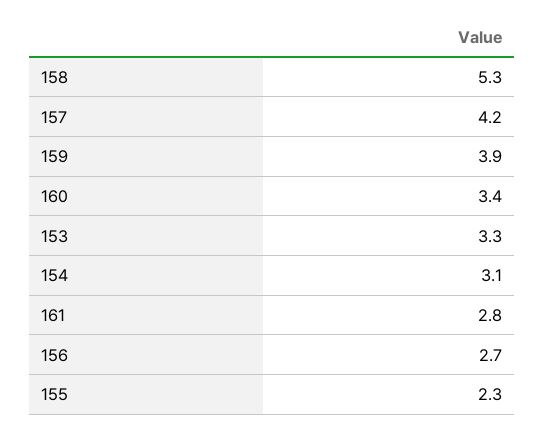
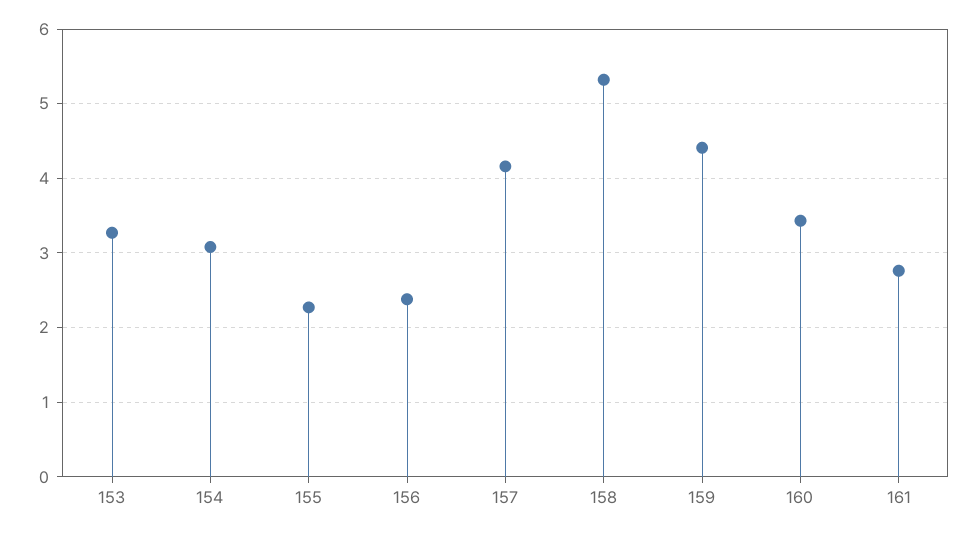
159: 3.9 -> 4.4
156: 2.7 -> 2.4

